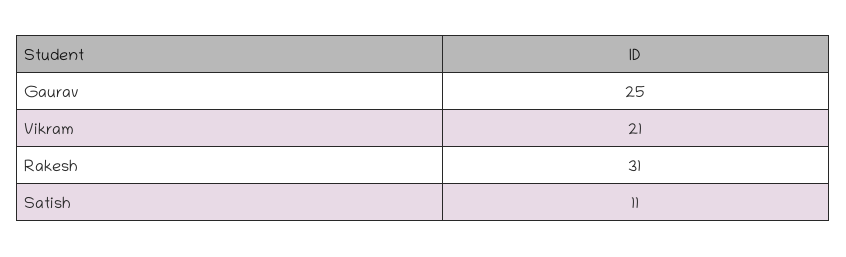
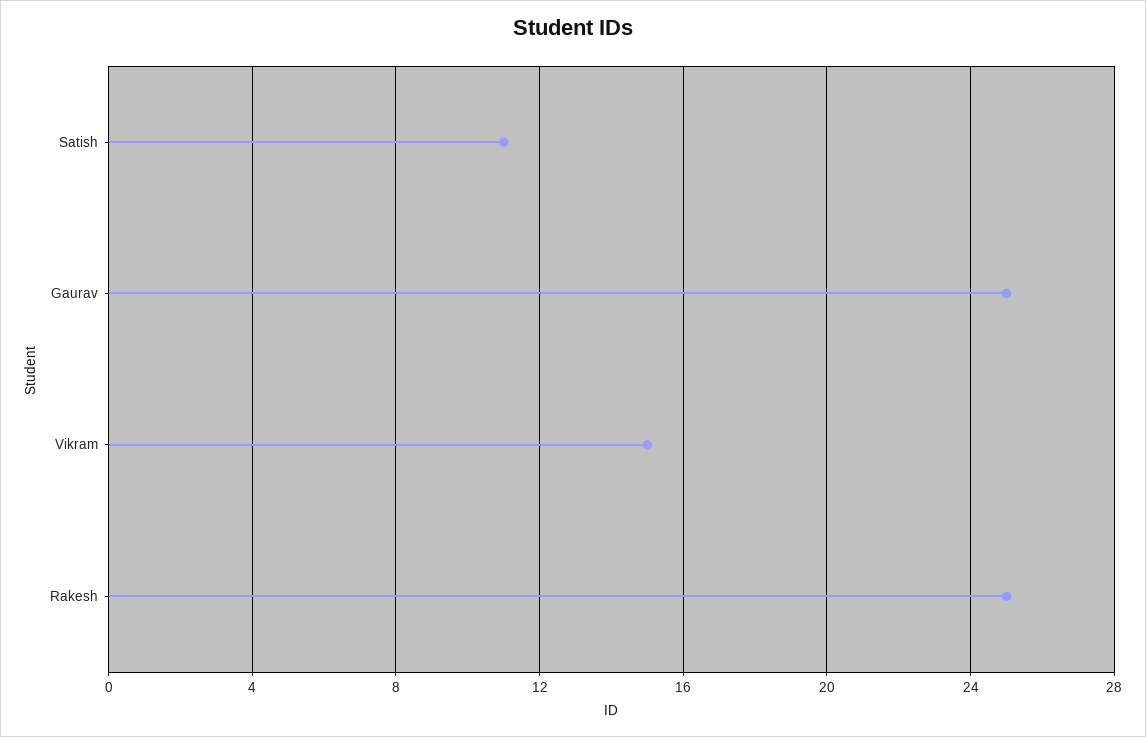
Vikram: 21 -> 15
Rakesh: 31 -> 25

